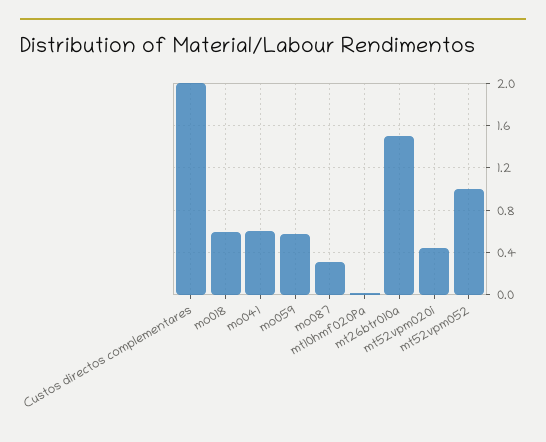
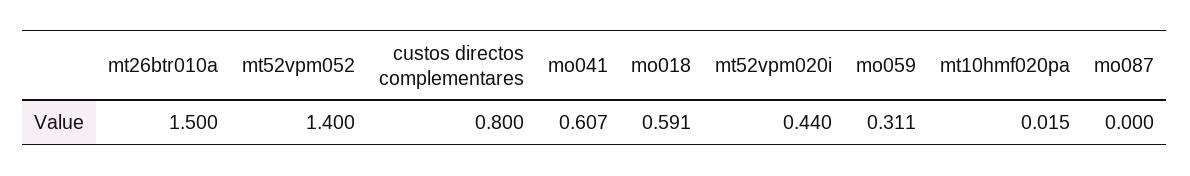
Custos directos complementares: 2 -> 0.8
mo059: 0.6 -> 0.311
mo087: 0.3 -> 0
mt52vpm052: 1 -> 1.4

